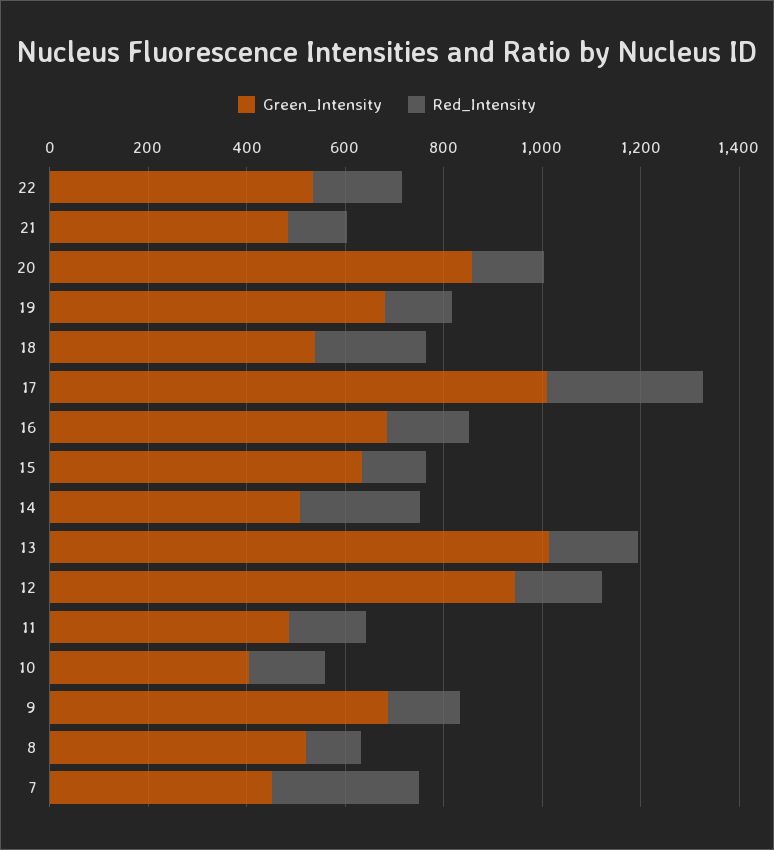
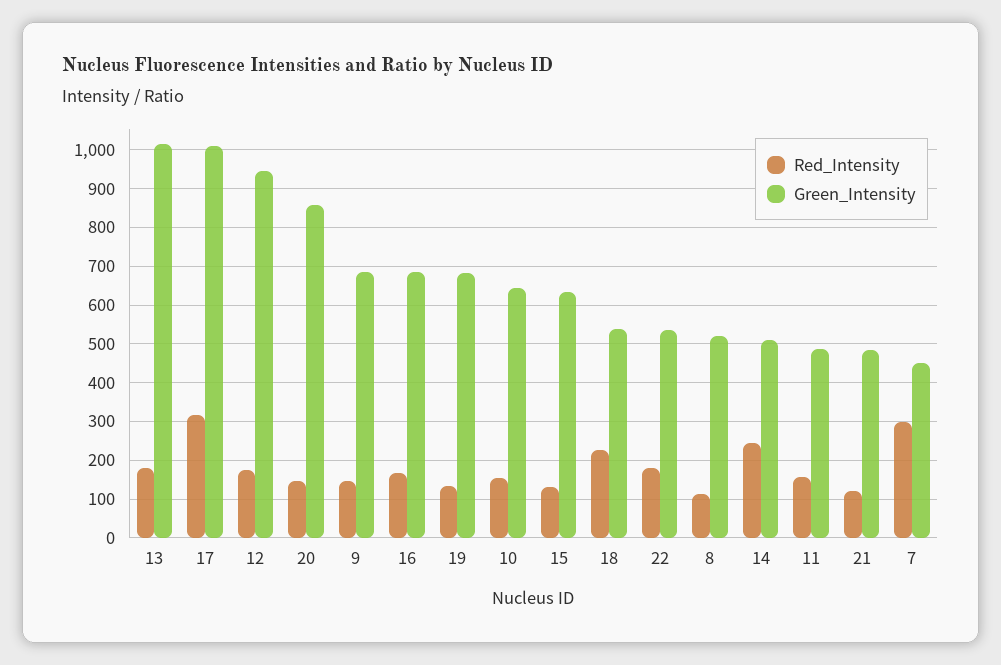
Green_Intensity, 10: 400 -> 640

